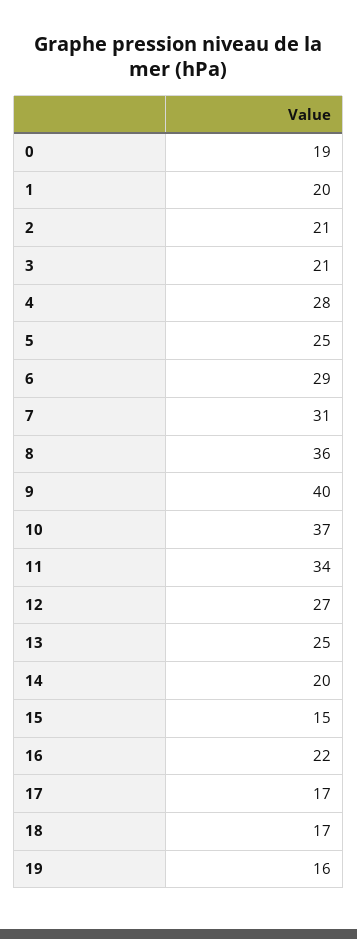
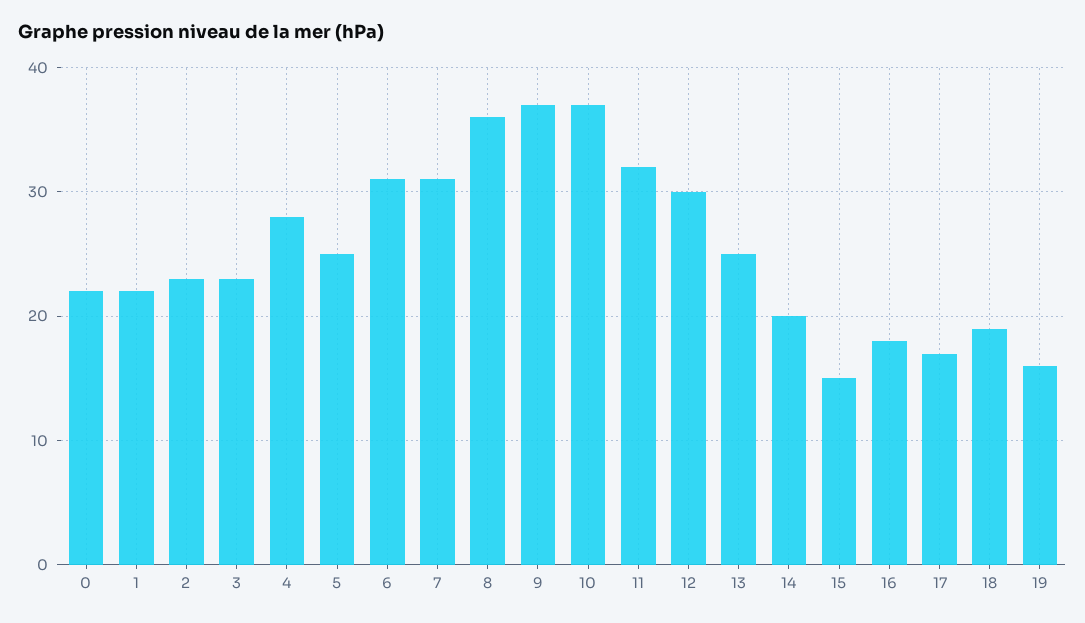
0: 19 -> 22
1: 20 -> 22
2: 21 -> 23
3: 21 -> 23
6: 29 -> 31
9: 40 -> 37
11: 34 -> 32
12: 27 -> 30
16: 22 -> 18
18: 17 -> 19

